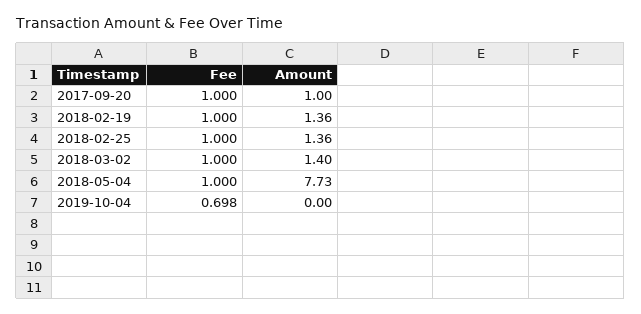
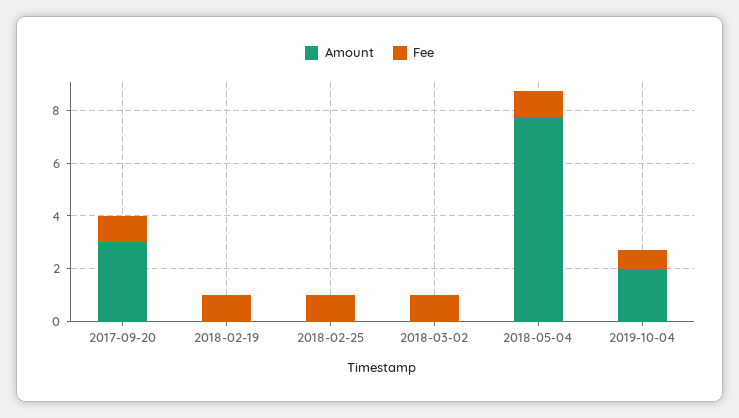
Amount, 2017-09-20: 1 -> 3
Amount, 2018-02-19: 1.36 -> 0
Amount, 2018-02-25: 1.36 -> 0
Amount, 2018-03-02: 1.4 -> 0
Amount, 2019-10-04: 0 -> 2

